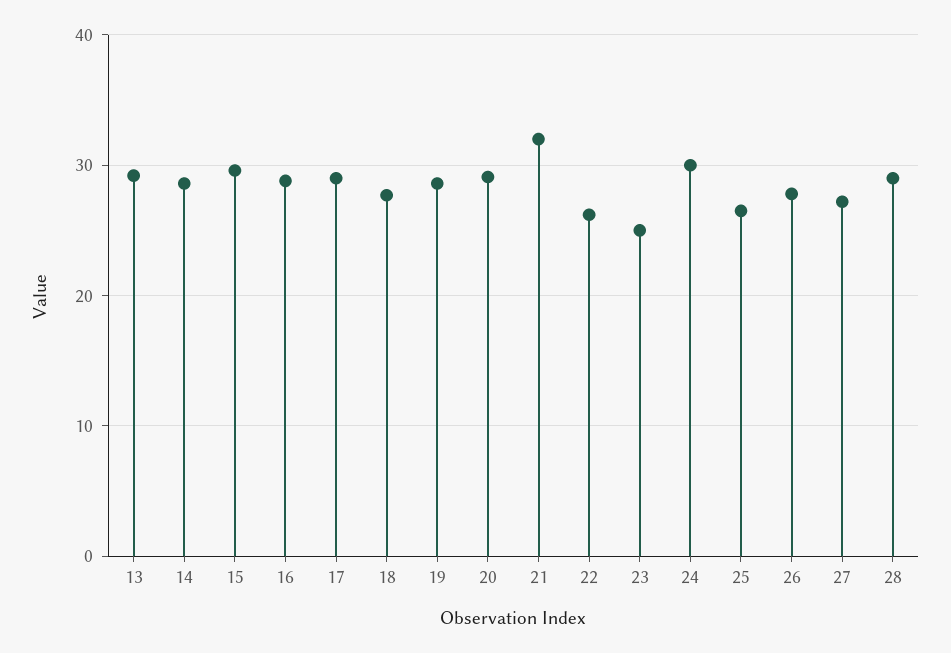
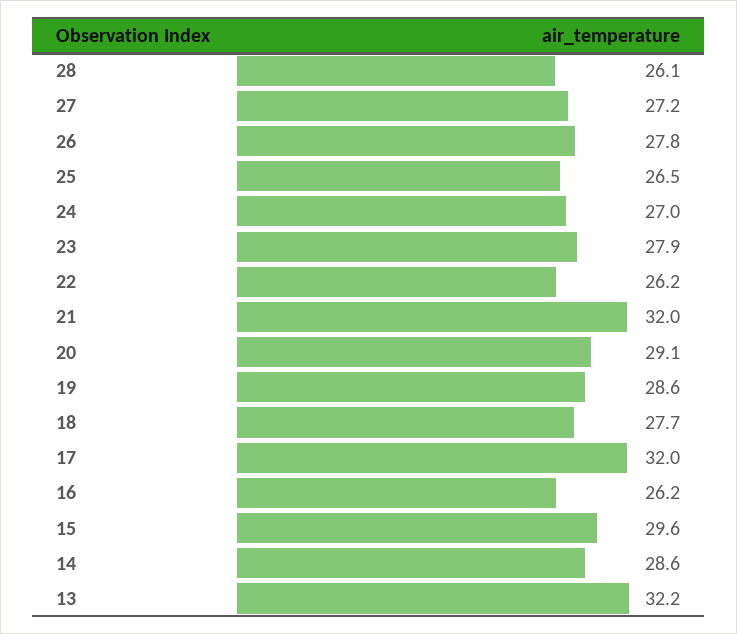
13: 29 -> 32.2
16: 29 -> 26.2
17: 29 -> 32
23: 25 -> 27.9
24: 30 -> 27
28: 29 -> 26.1

